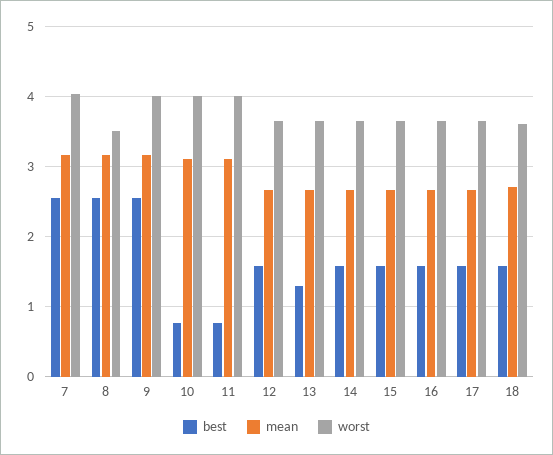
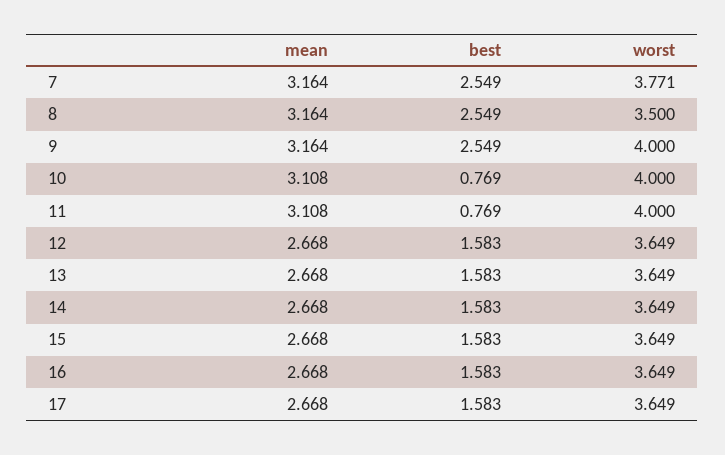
worst, 7: 4 -> 3.771
best, 13: 1.3 -> 1.583
best, 18: 1.6 -> none
mean, 18: 2.7 -> none
worst, 18: 3.6 -> none

